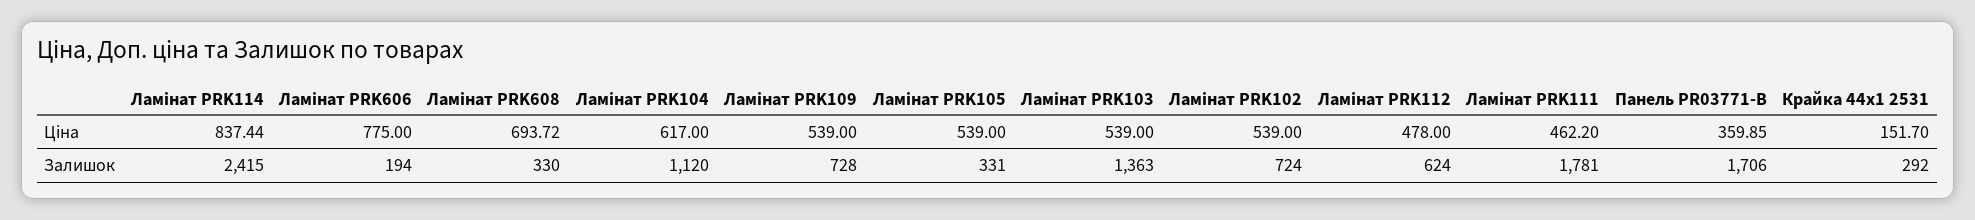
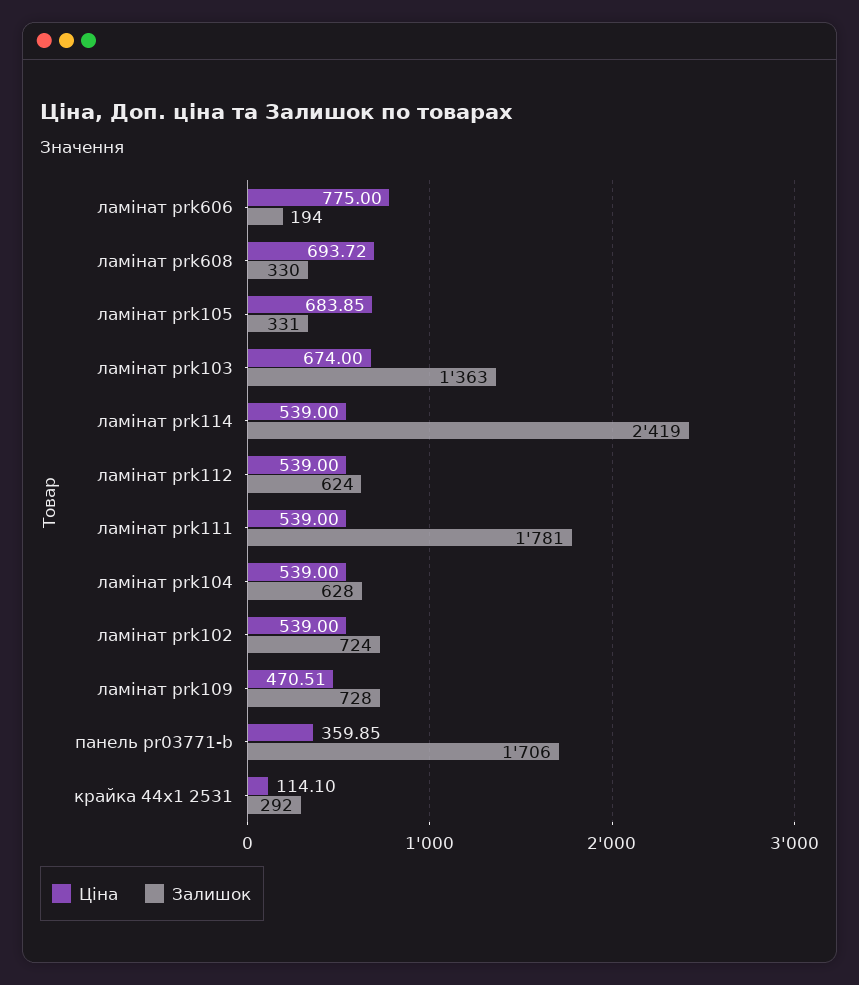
Ціна, Ламінат PRK114: 837.44 -> 539
Ціна, Ламінат PRK104: 617 -> 539
Ціна, Ламінат PRK109: 539 -> 470.51
Ціна, Ламінат PRK105: 539 -> 683.85
Ціна, Ламінат PRK103: 539 -> 674
Ціна, Ламінат PRK112: 478 -> 539
Ціна, Ламінат PRK111: 462.2 -> 539
Ціна, Крайка 44x1 2531: 151.7 -> 114.1
Залишок, Ламінат PRK114: 2415 -> 2419
Залишок, Ламінат PRK104: 1120 -> 628

